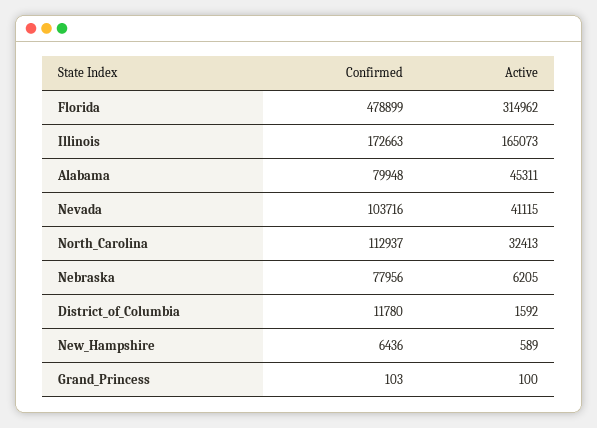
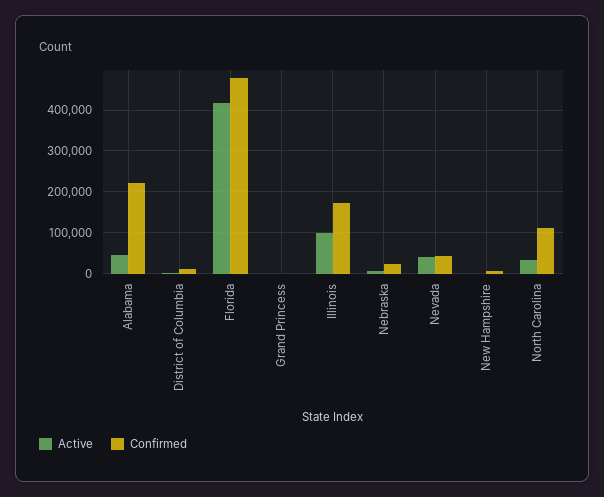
Active, Florida: 314962 -> 420000
Active, Illinois: 165073 -> 100000
Confirmed, Alabama: 79948 -> 220000
Confirmed, Nevada: 103716 -> 40000
Confirmed, Nebraska: 77956 -> 20000

